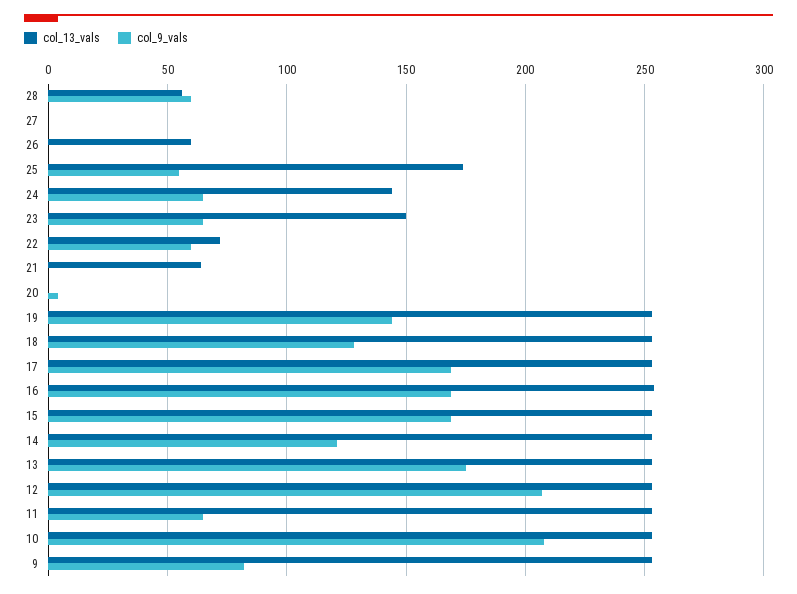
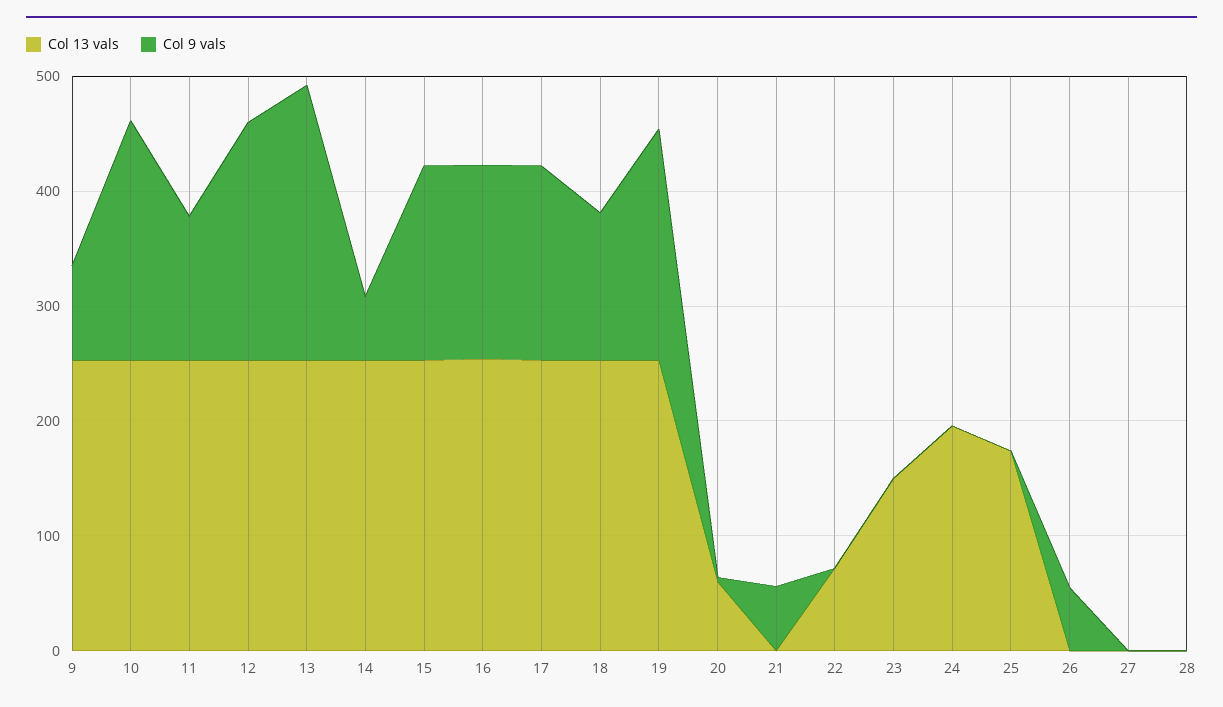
col_13_vals, 28: 55 -> 0
col_9_vals, 28: 60 -> 0
col_13_vals, 26: 60 -> 0
col_9_vals, 26: 0 -> 60
col_9_vals, 25: 55 -> 0
col_13_vals, 24: 145 -> 200
col_9_vals, 24: 65 -> 0
col_9_vals, 23: 65 -> 0
col_9_vals, 22: 60 -> 0
col_13_vals, 21: 65 -> 0
col_9_vals, 21: 0 -> 60
col_13_vals, 20: 0 -> 60
col_9_vals, 19: 145 -> 200
col_9_vals, 14: 120 -> 60
col_9_vals, 13: 175 -> 240
col_9_vals, 11: 65 -> 120

